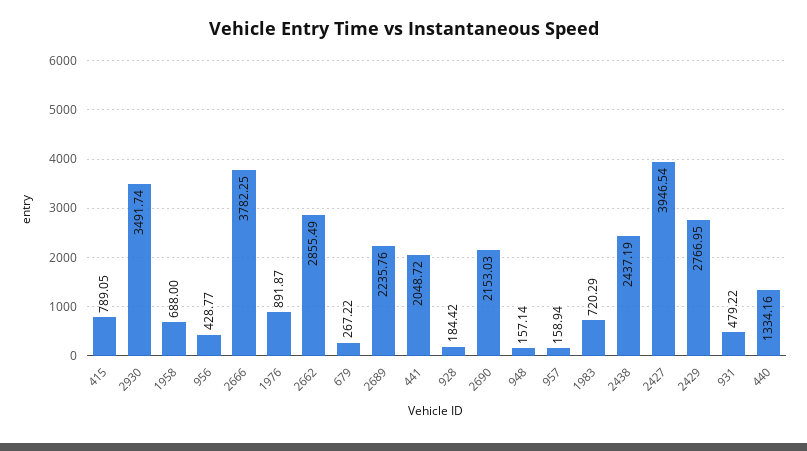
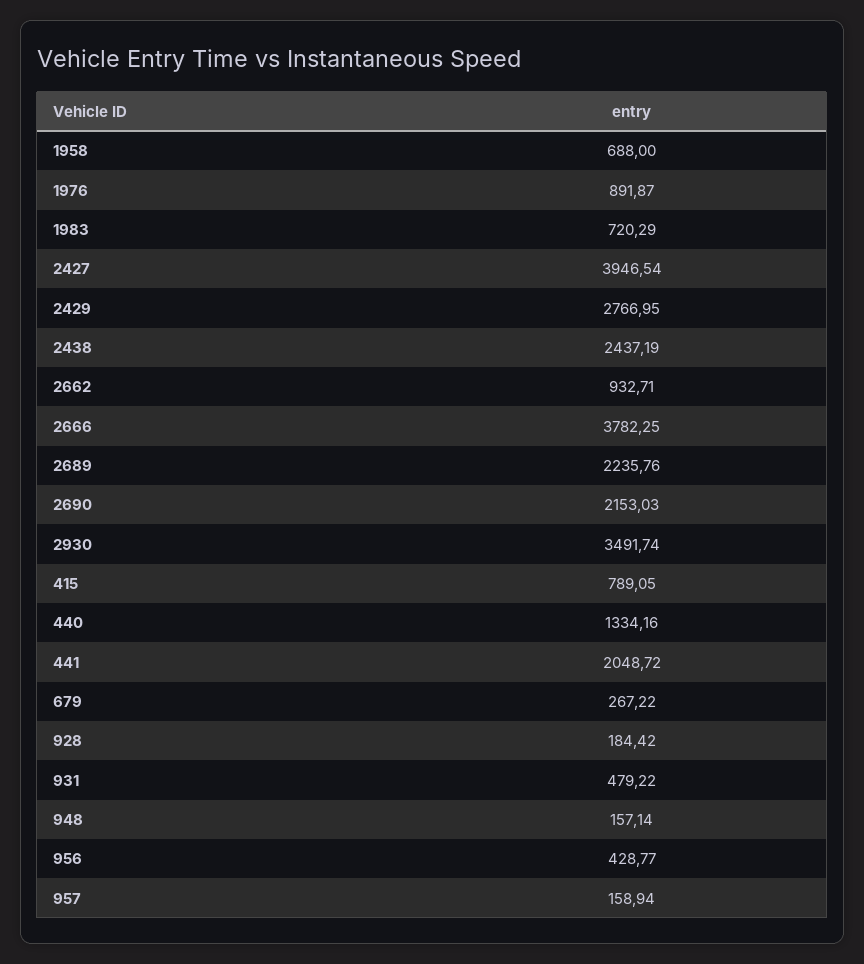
2662: 2855.49 -> 932.71

